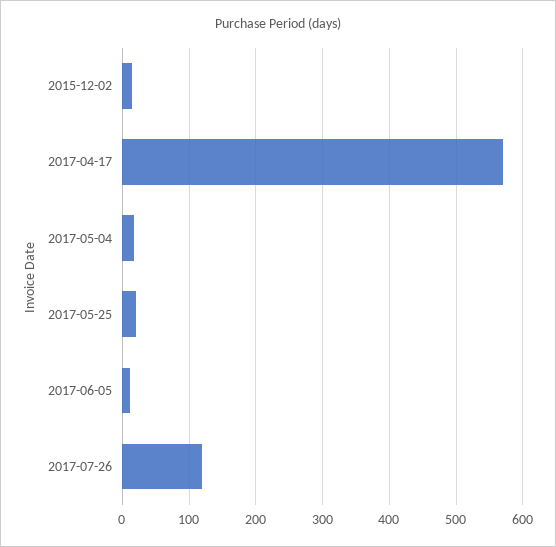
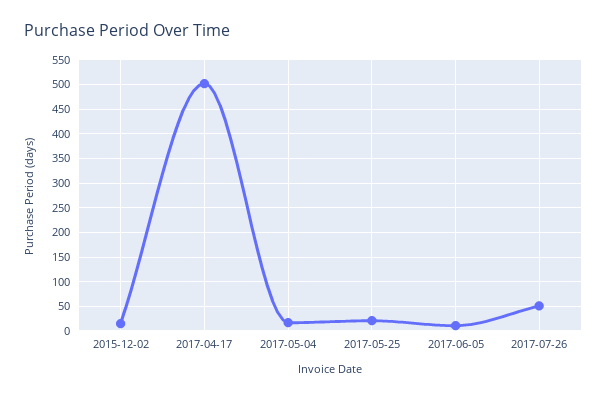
2017-04-17: 570 -> 500
2017-07-26: 120 -> 50

